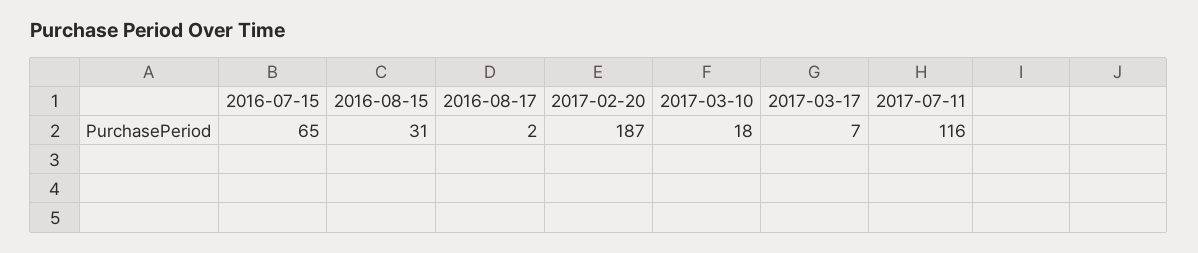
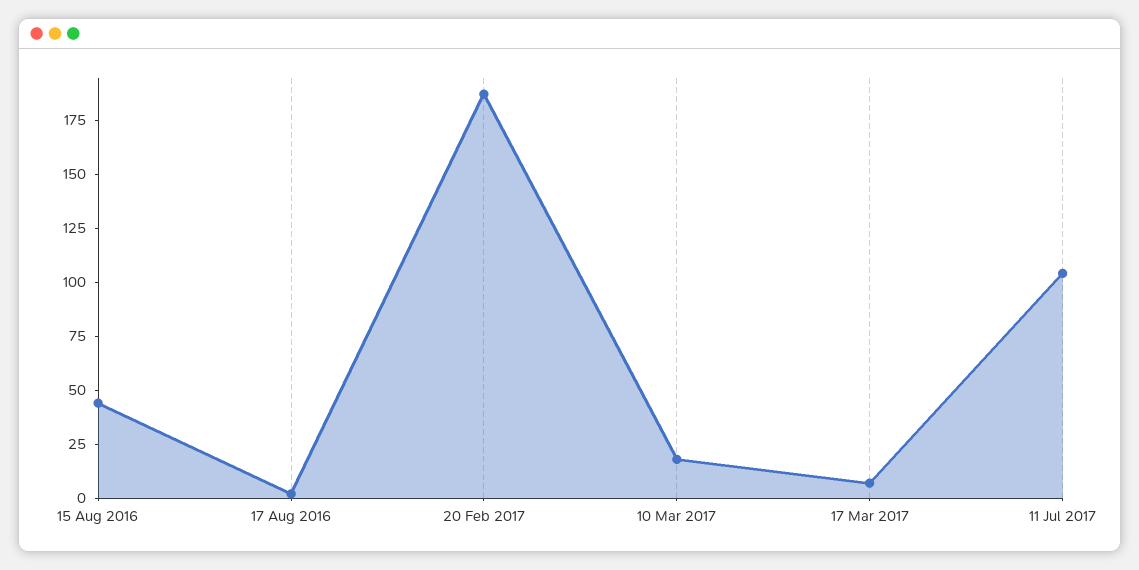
2016-07-15: 65 -> none
2016-08-15: 31 -> 45
2017-07-11: 116 -> 105

